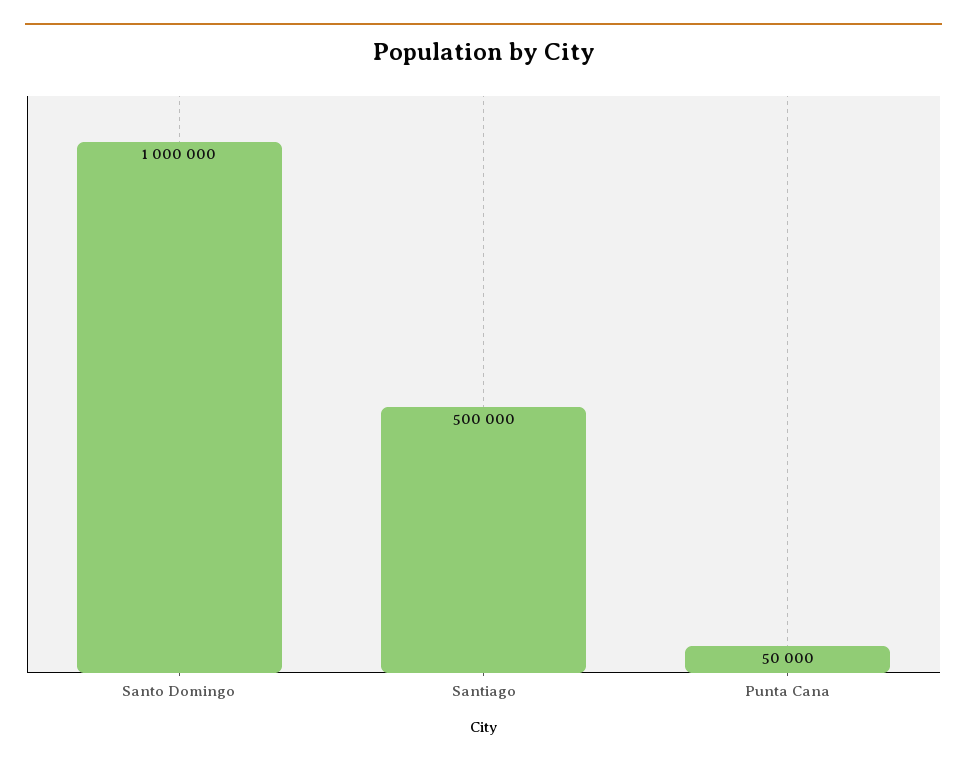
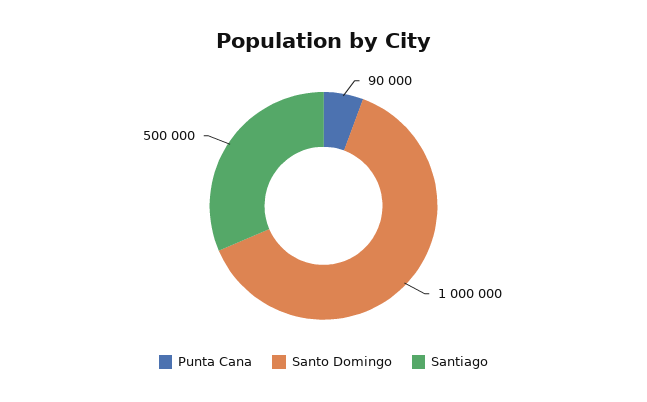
Punta Cana: 50000 -> 90000

